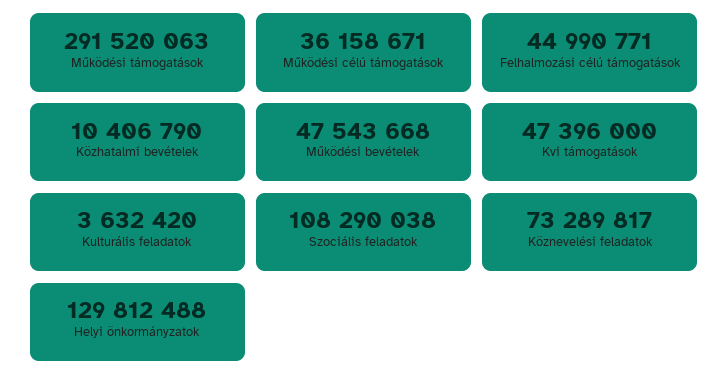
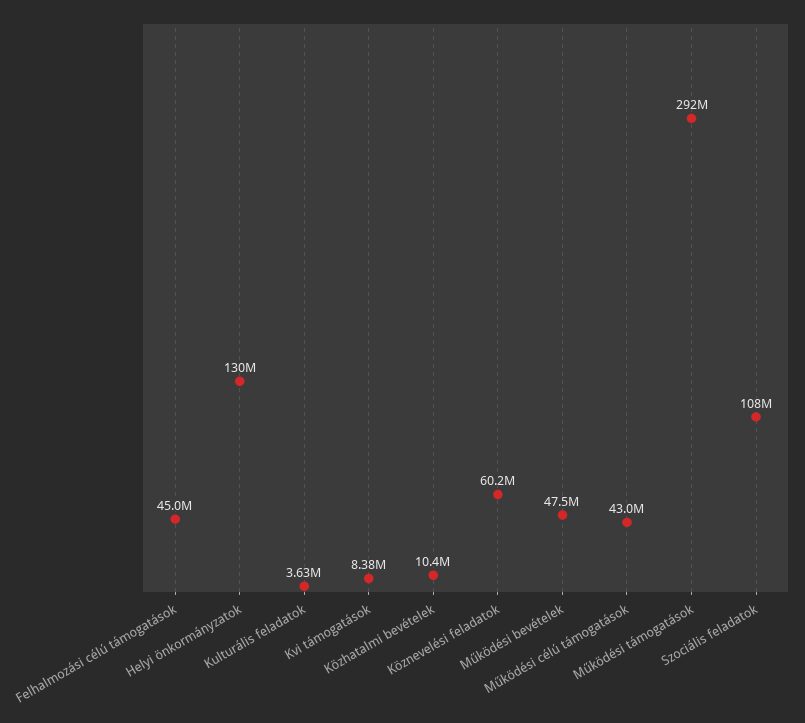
Működési célú támogatások: 36158671 -> 43000000
Kvi támogatások: 47396000 -> 8380000
Köznevelési feladatok: 73289817 -> 60200000

